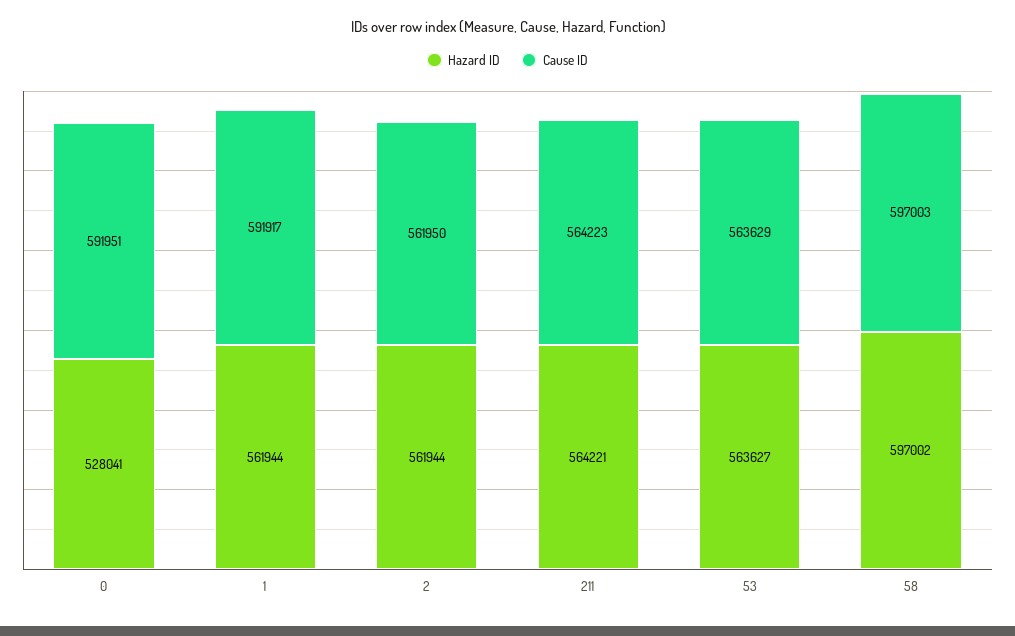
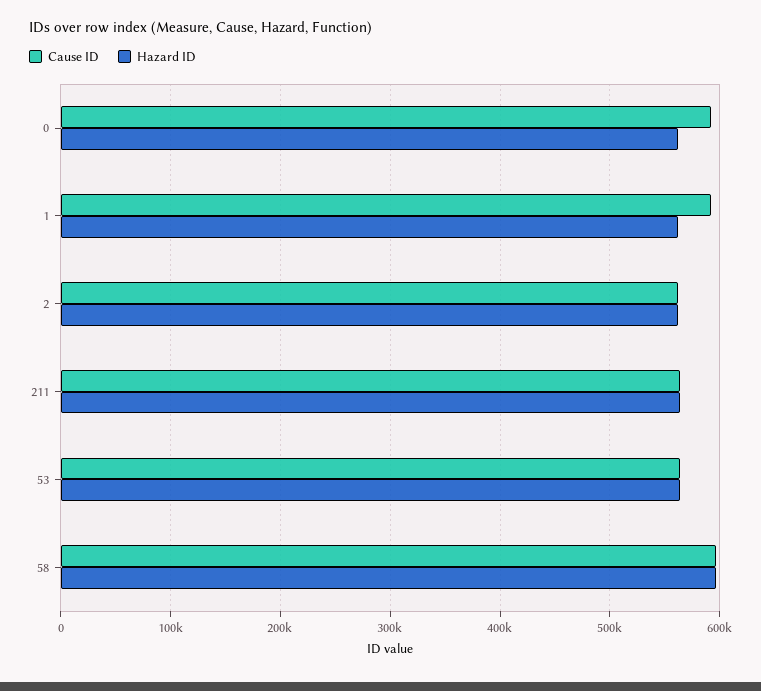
Hazard ID, 0: 528041 -> 560000

